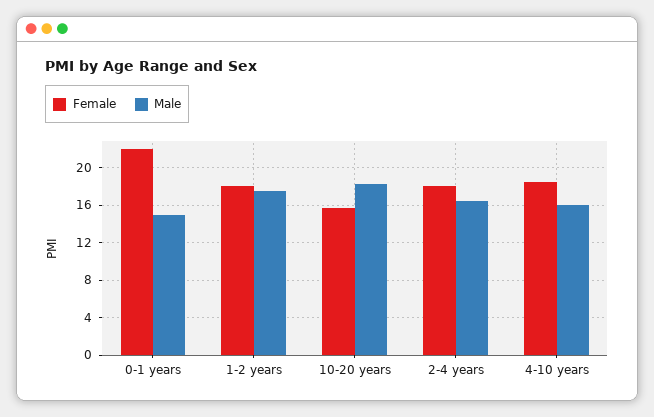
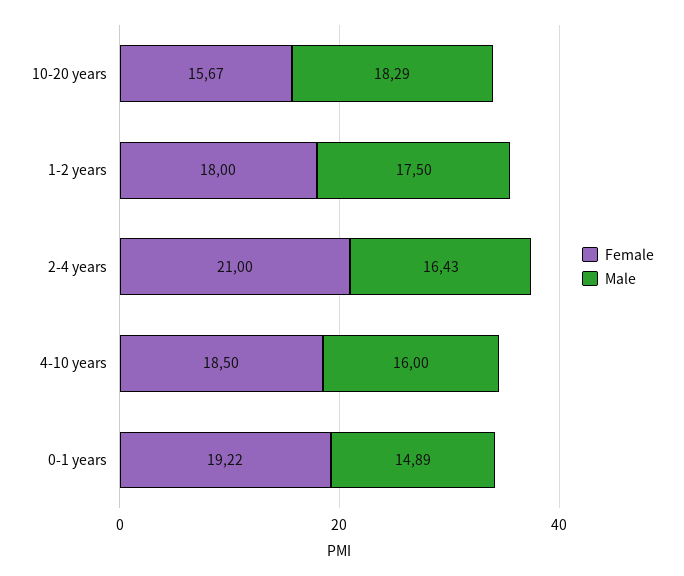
Female, 0-1 years: 22 -> 19.22
Female, 2-4 years: 18 -> 21

